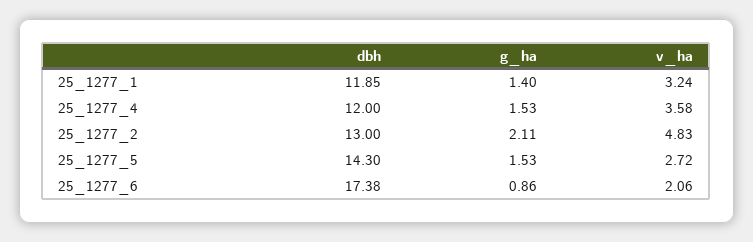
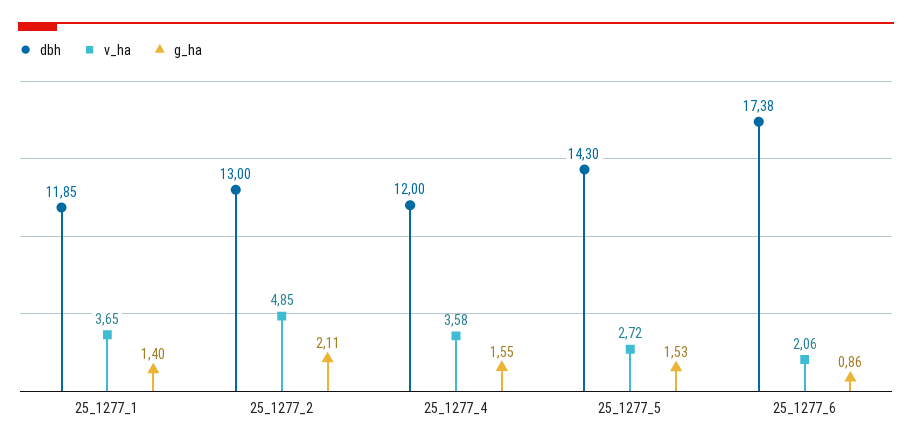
v_ha, 25_1277_1: 3.24 -> 3.65
g_ha, 25_1277_4: 1.53 -> 1.55
v_ha, 25_1277_2: 4.83 -> 4.85

